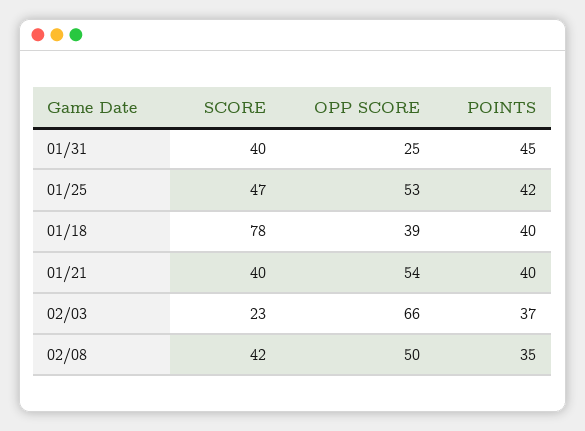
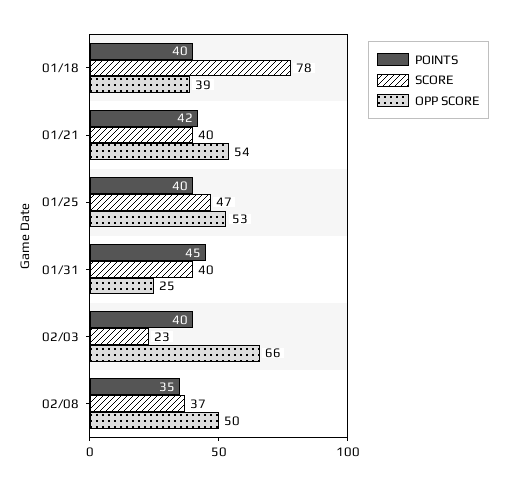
POINTS, 01/25: 42 -> 40
POINTS, 01/21: 40 -> 42
POINTS, 02/03: 37 -> 40
SCORE, 02/08: 42 -> 37

